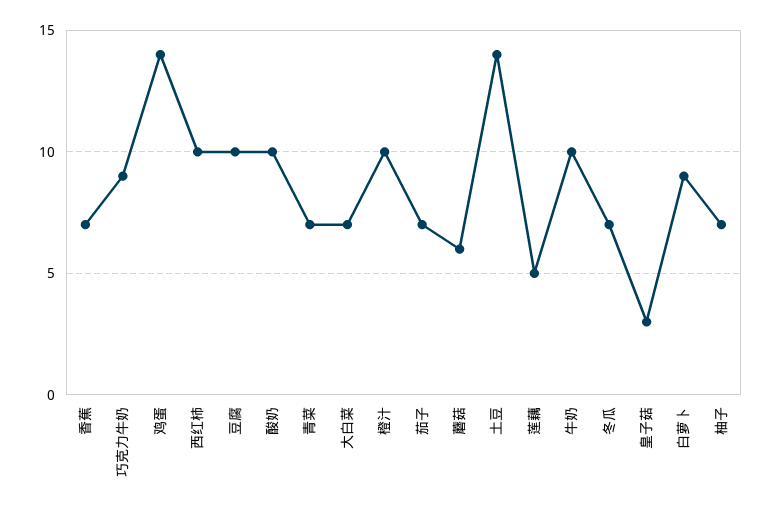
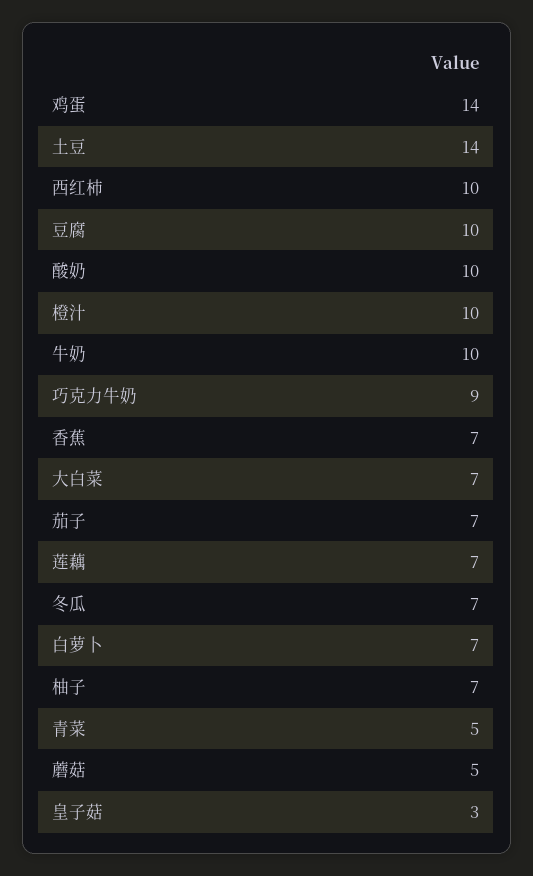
青菜: 7 -> 5
蘑菇: 6 -> 5
莲藕: 5 -> 7
白萝卜: 9 -> 7

